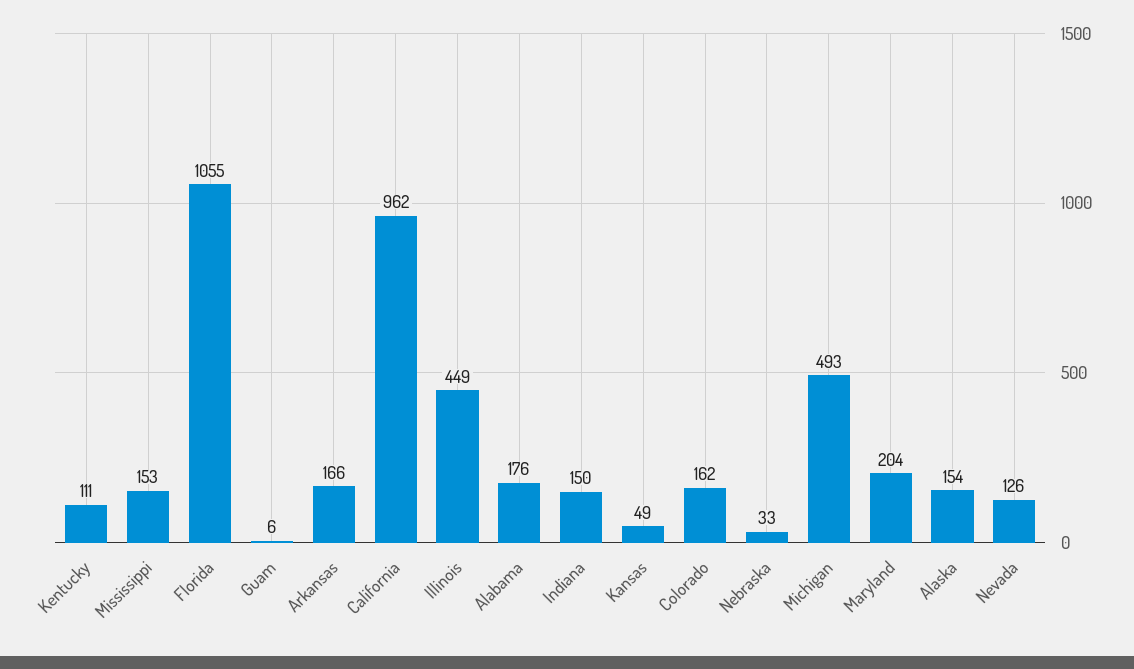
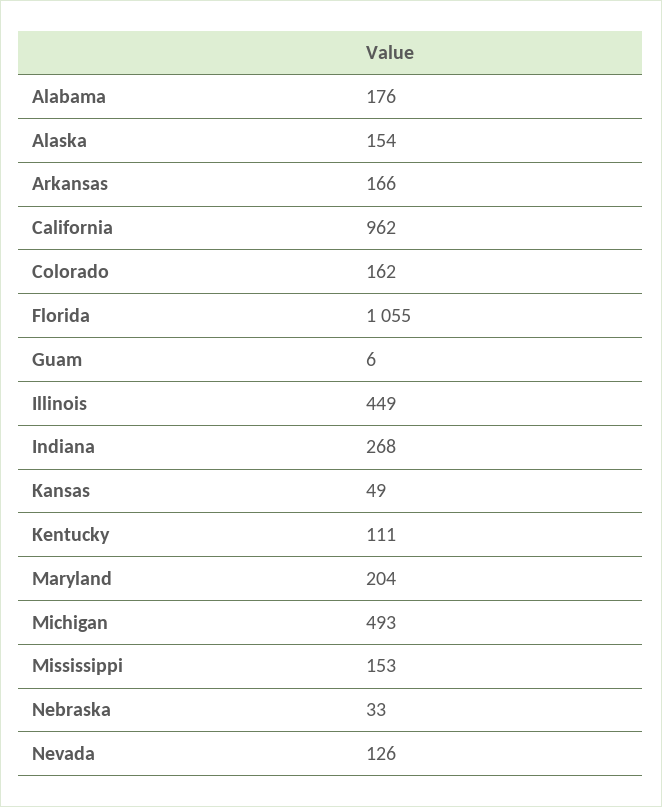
Indiana: 150 -> 268

